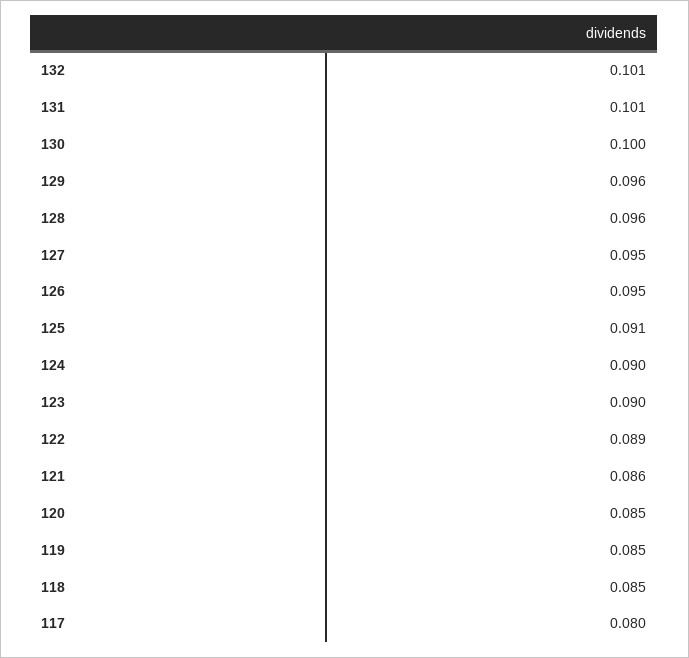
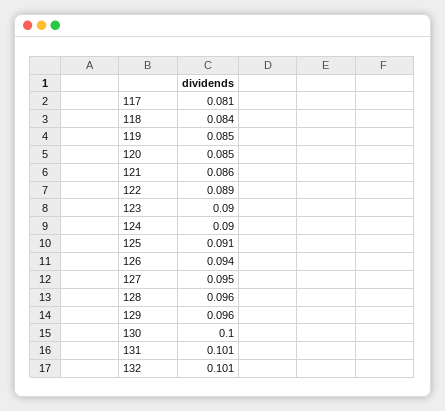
126: 0.095 -> 0.094
118: 0.085 -> 0.084
117: 0.08 -> 0.081

